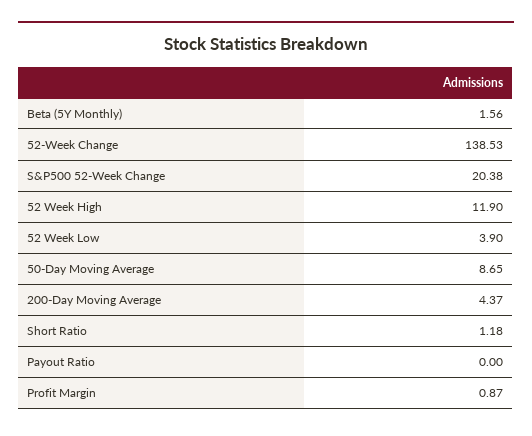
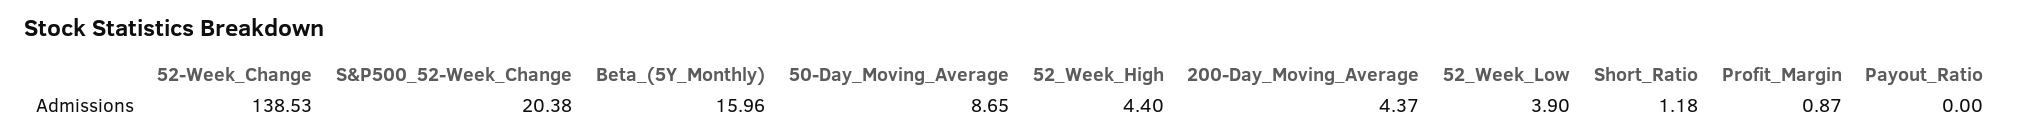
Beta (5Y Monthly): 1.56 -> 15.96
52 Week High: 11.9 -> 4.4

